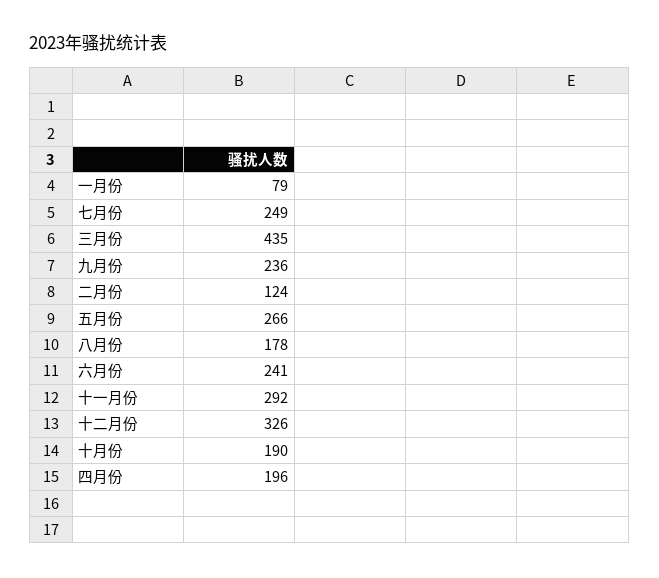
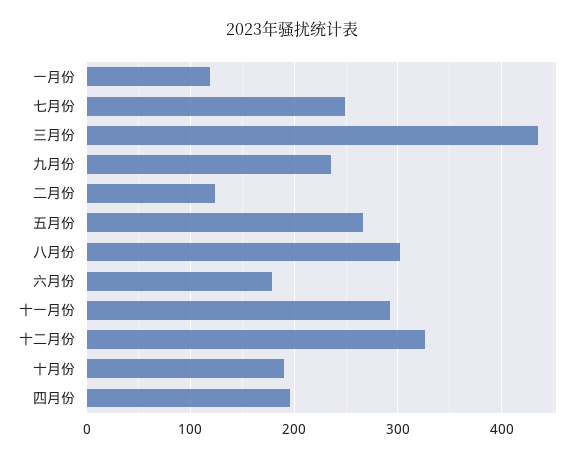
一月份: 79 -> 120
八月份: 178 -> 300
六月份: 241 -> 180

